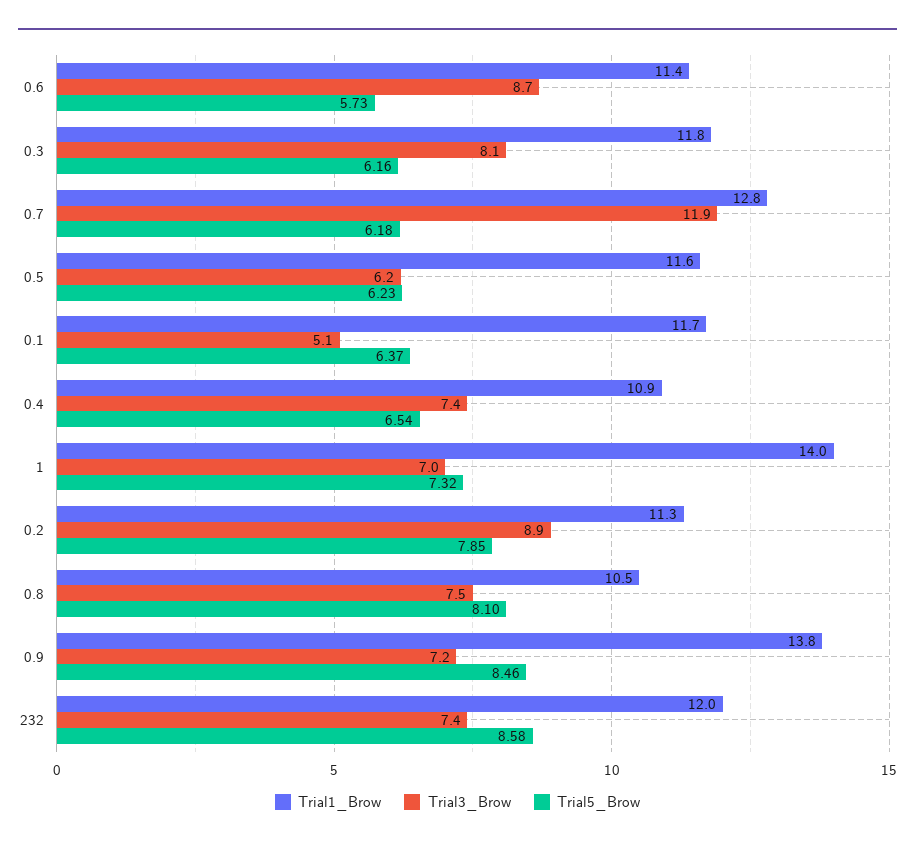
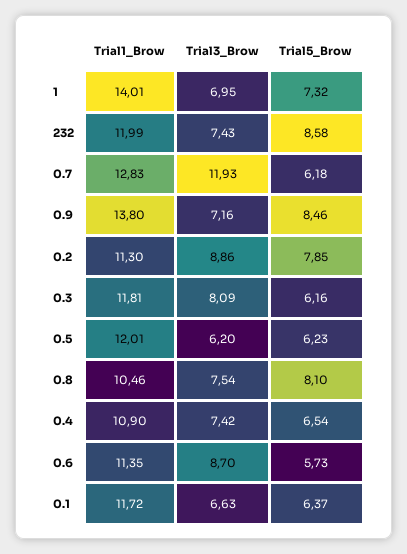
Trial1_Brow, 0.5: 11.6 -> 12.01
Trial3_Brow, 0.1: 5.1 -> 6.63

